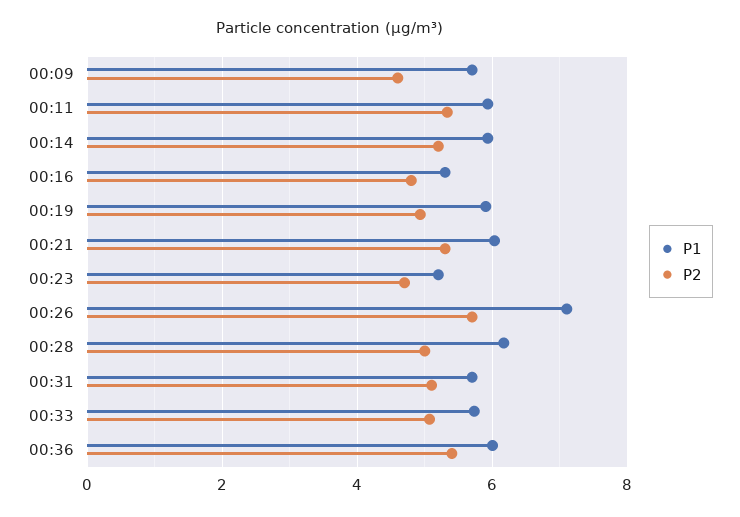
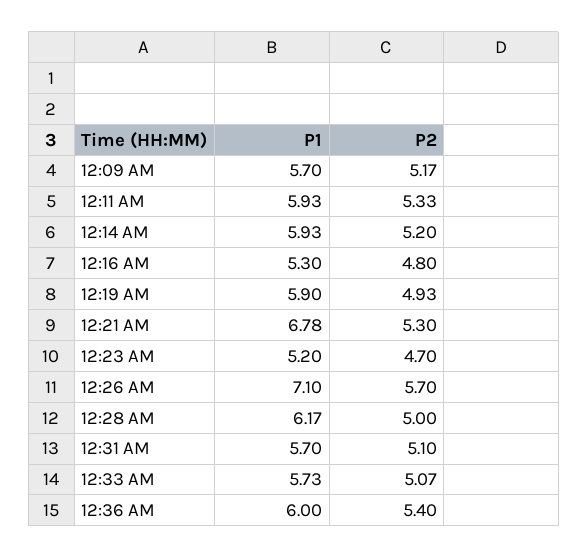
P2, 00:09: 4.6 -> 5.17
P1, 00:21: 6 -> 6.78

